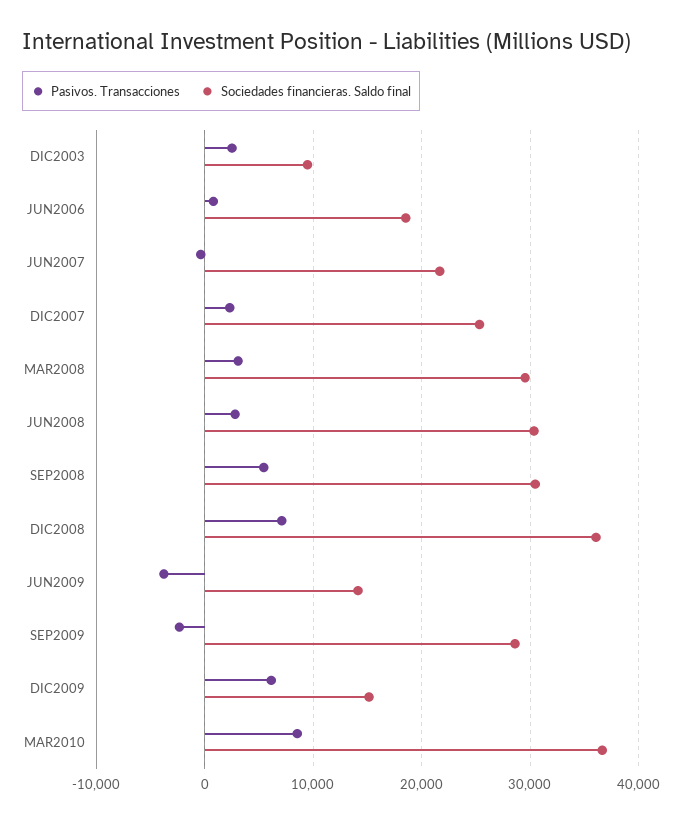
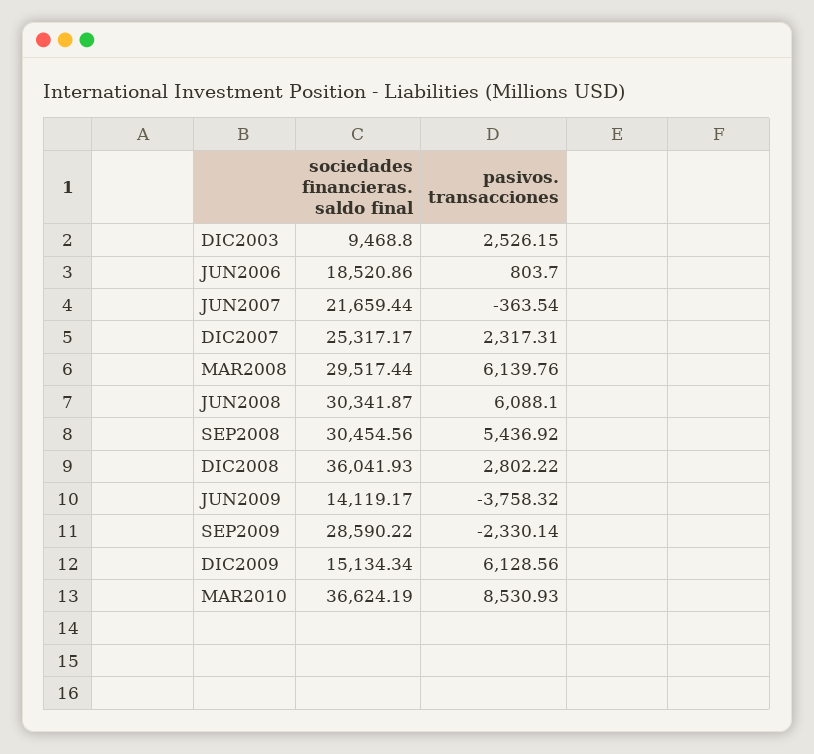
Pasivos. Transacciones, MAR2008: 3000 -> 6139.76
Pasivos. Transacciones, JUN2008: 3000 -> 6088.1
Pasivos. Transacciones, DIC2008: 7000 -> 2802.22

